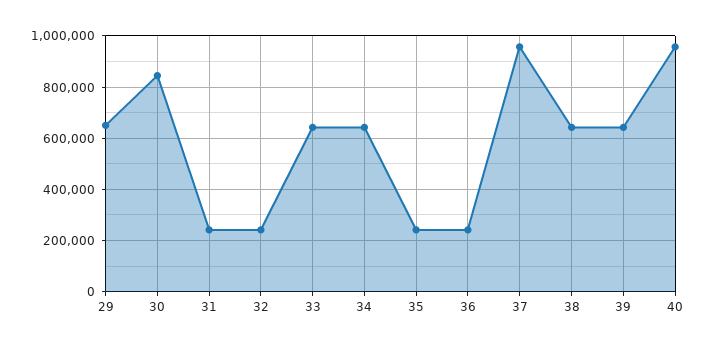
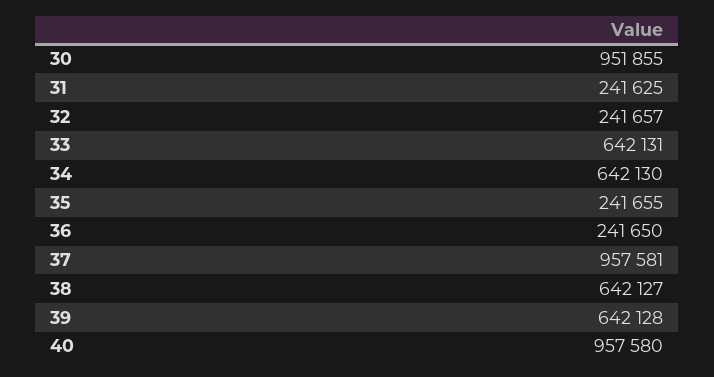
29: 650000 -> none
30: 850000 -> 951855

